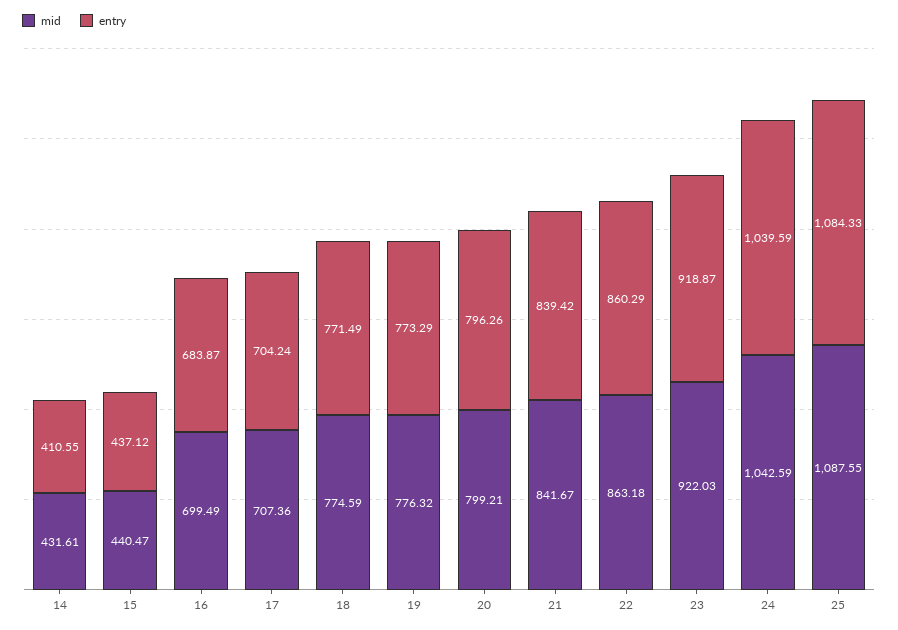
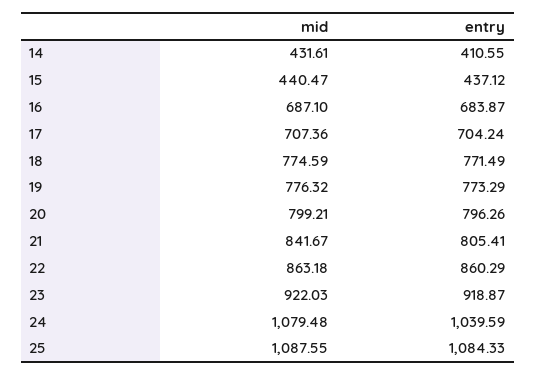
mid, 16: 699.49 -> 687.1
entry, 21: 839.42 -> 805.41
mid, 24: 1042.59 -> 1079.48

